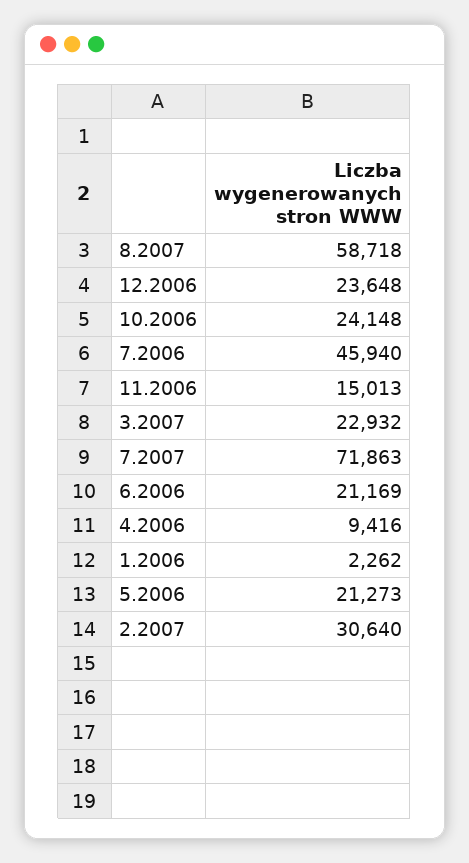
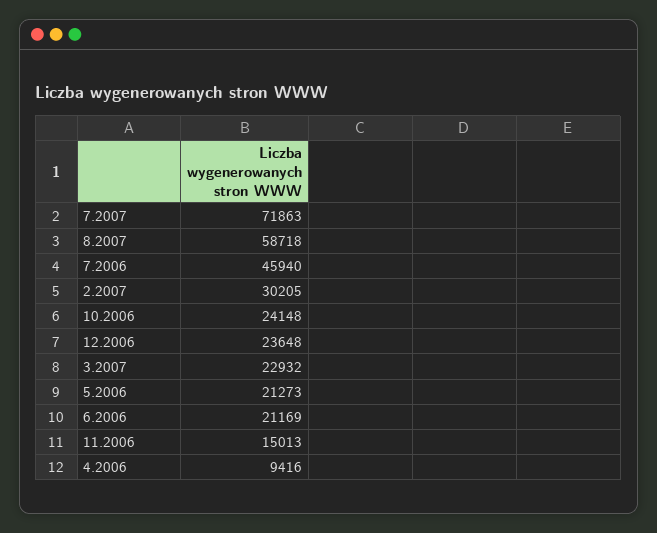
1.2006: 2262 -> none
2.2007: 30640 -> 30205

